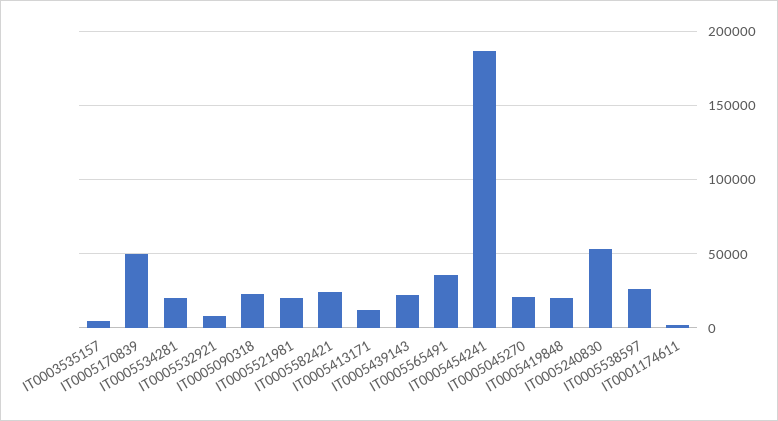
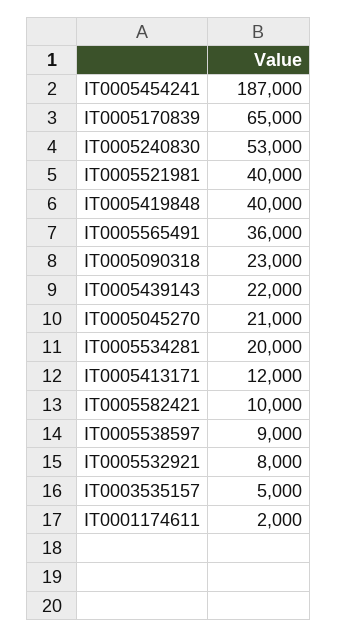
IT0005170839: 50000 -> 65000
IT0005521981: 20000 -> 40000
IT0005582421: 25000 -> 10000
IT0005419848: 20000 -> 40000
IT0005538597: 25000 -> 9000

